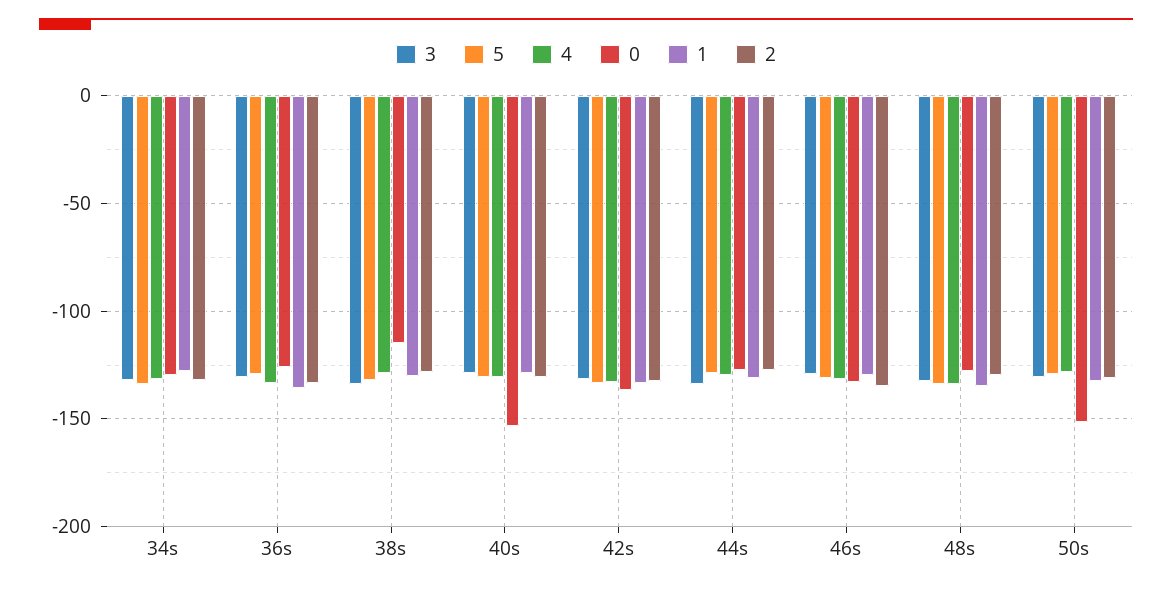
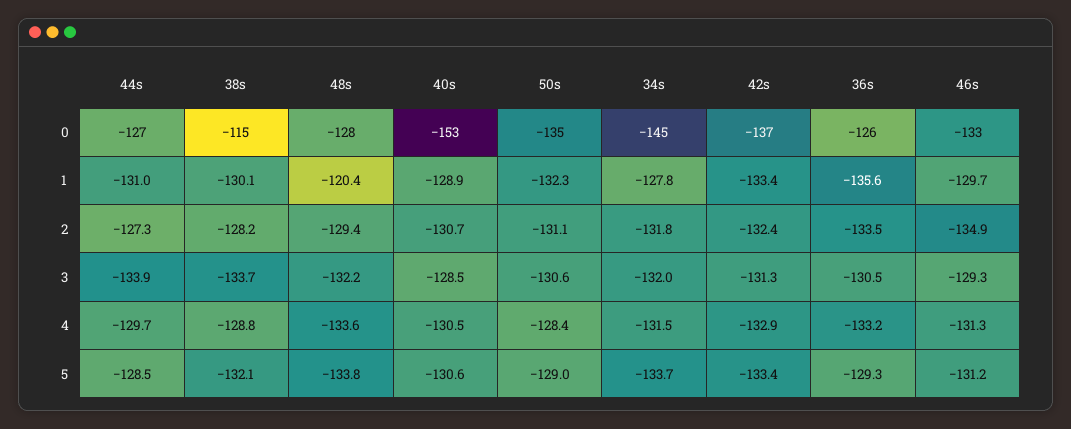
0, 34s: -130 -> -145
1, 48s: -135 -> -120.4
0, 50s: -150 -> -135

